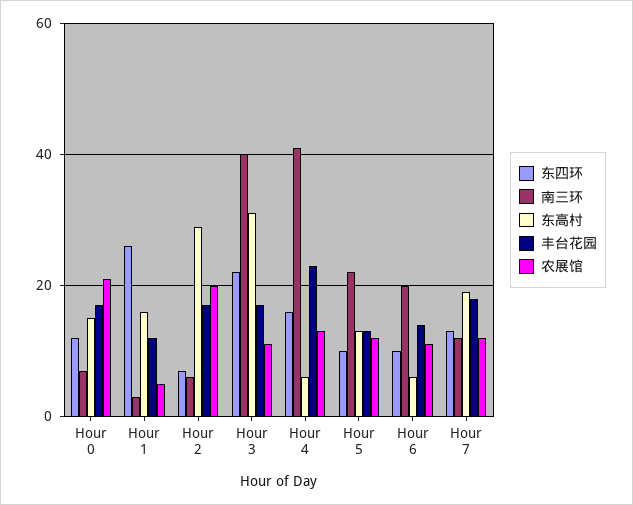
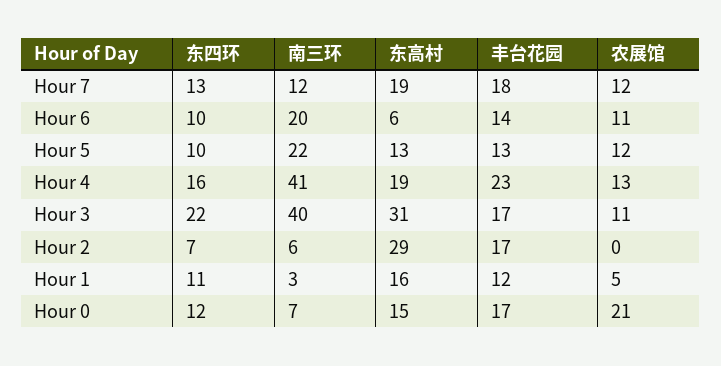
东四环, Hour 1: 25 -> 11
农展馆, Hour 2: 20 -> 0
东高村, Hour 4: 5 -> 19

